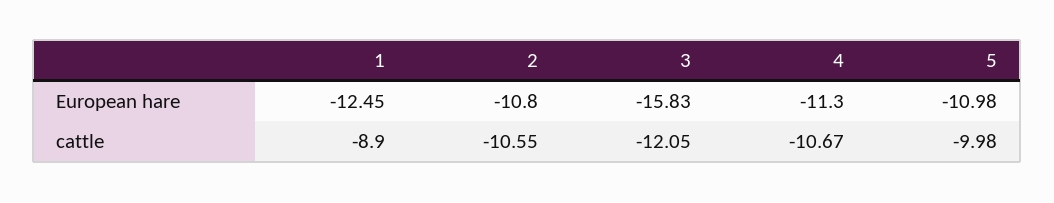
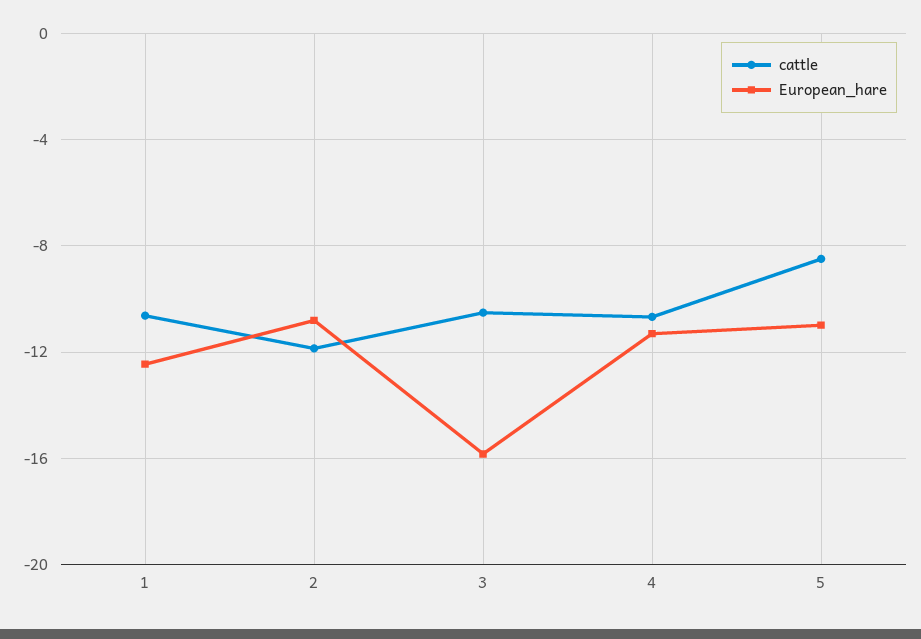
cattle, 1: -8.9 -> -10.5
cattle, 2: -10.55 -> -12
cattle, 3: -12.05 -> -10.5
cattle, 5: -9.98 -> -8.5

